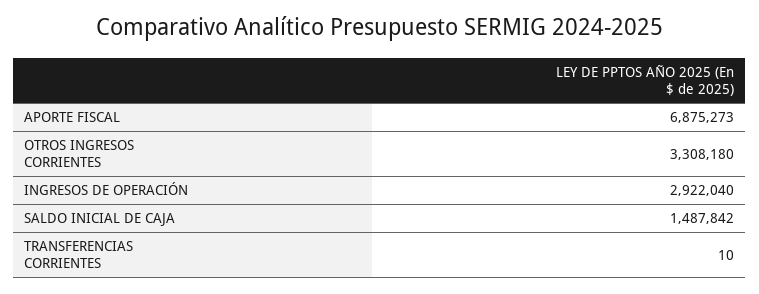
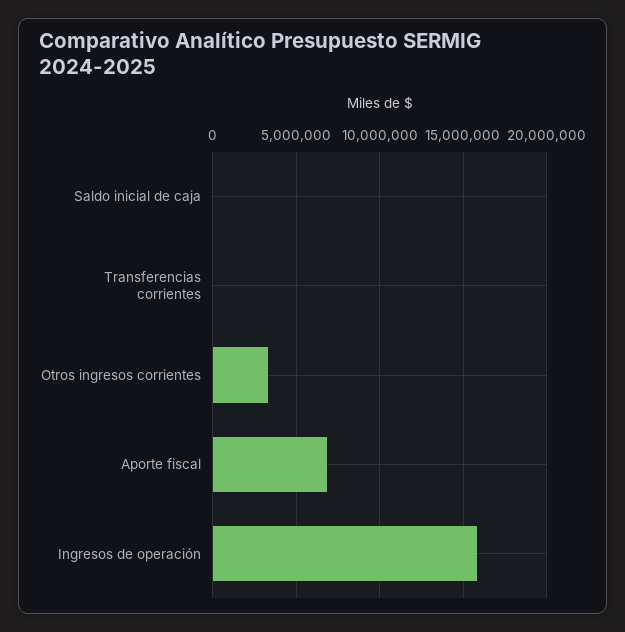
INGRESOS DE OPERACIÓN: 2922040 -> 16000000
SALDO INICIAL DE CAJA: 1487842 -> 0

